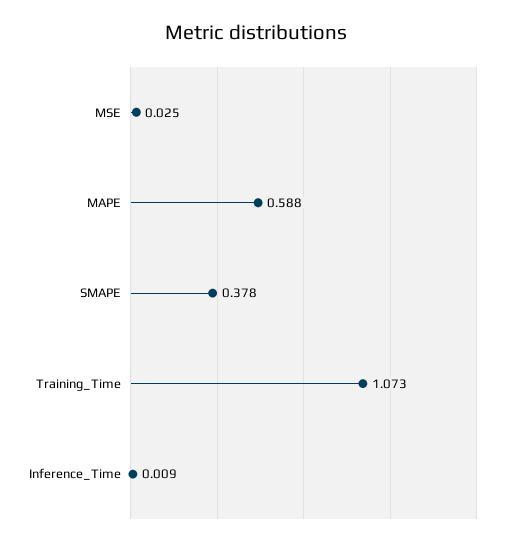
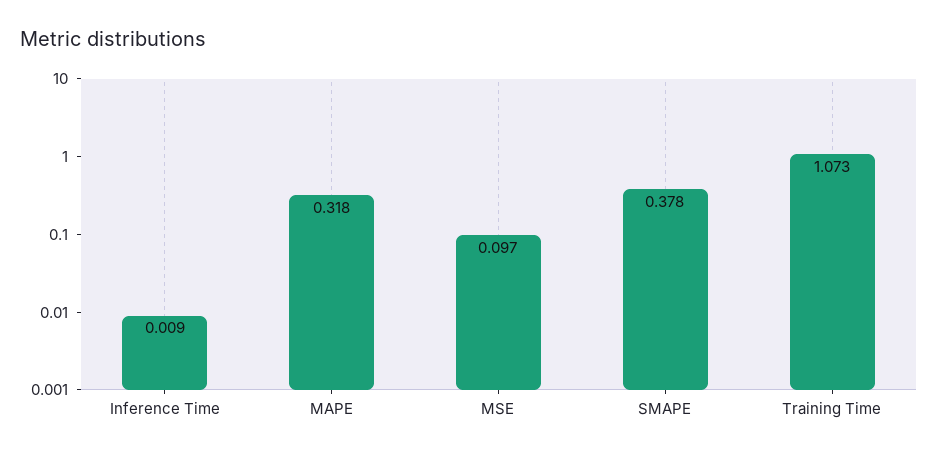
MSE: 0.025 -> 0.097
MAPE: 0.588 -> 0.318

